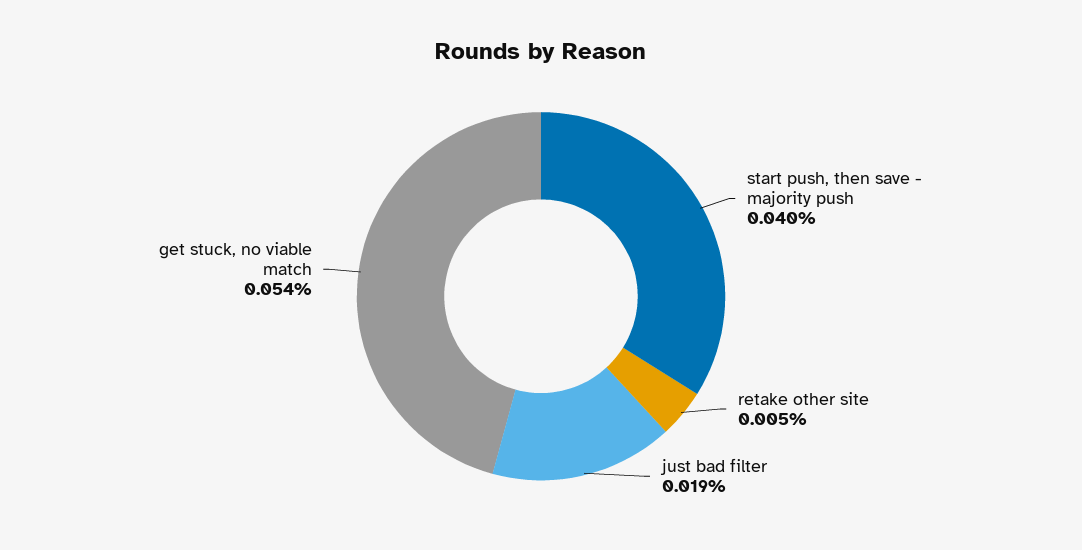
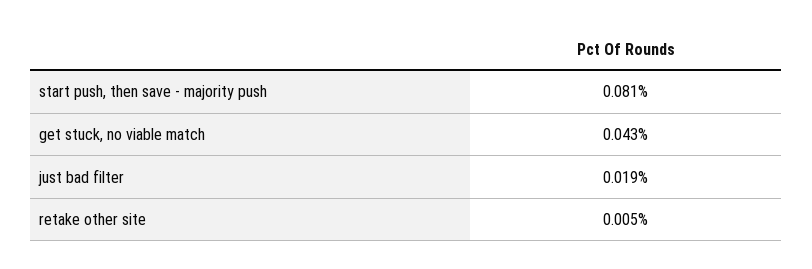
start push, then save - majority push: 0.04 -> 0.081
get stuck, no viable match: 0.054 -> 0.043

